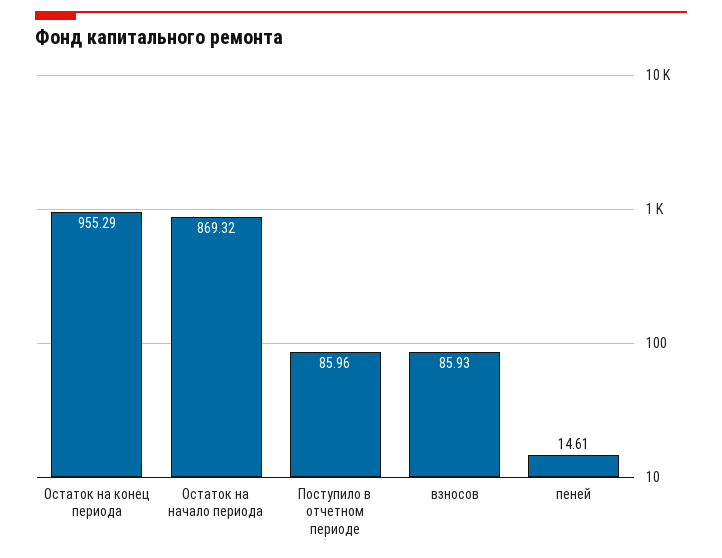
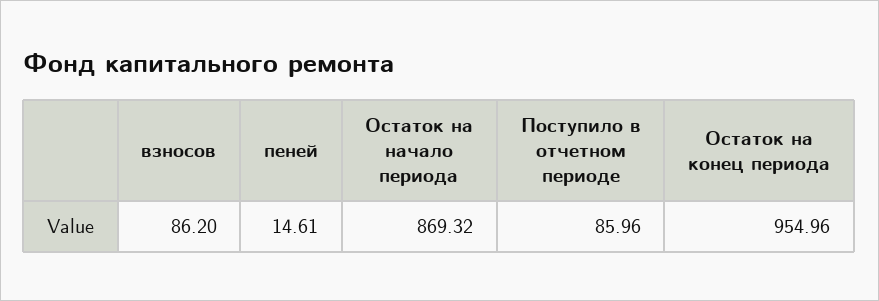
Остаток на конец периода: 955.29 -> 954.96
взносов: 85.93 -> 86.2

